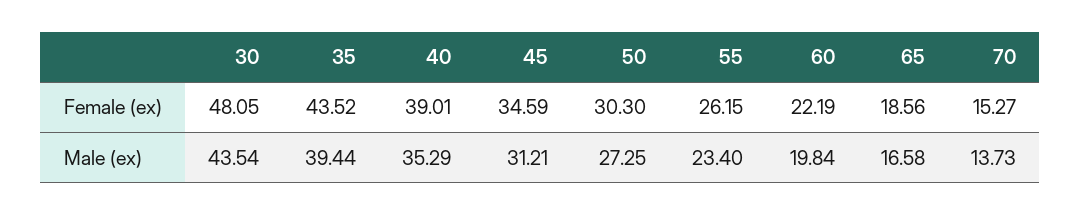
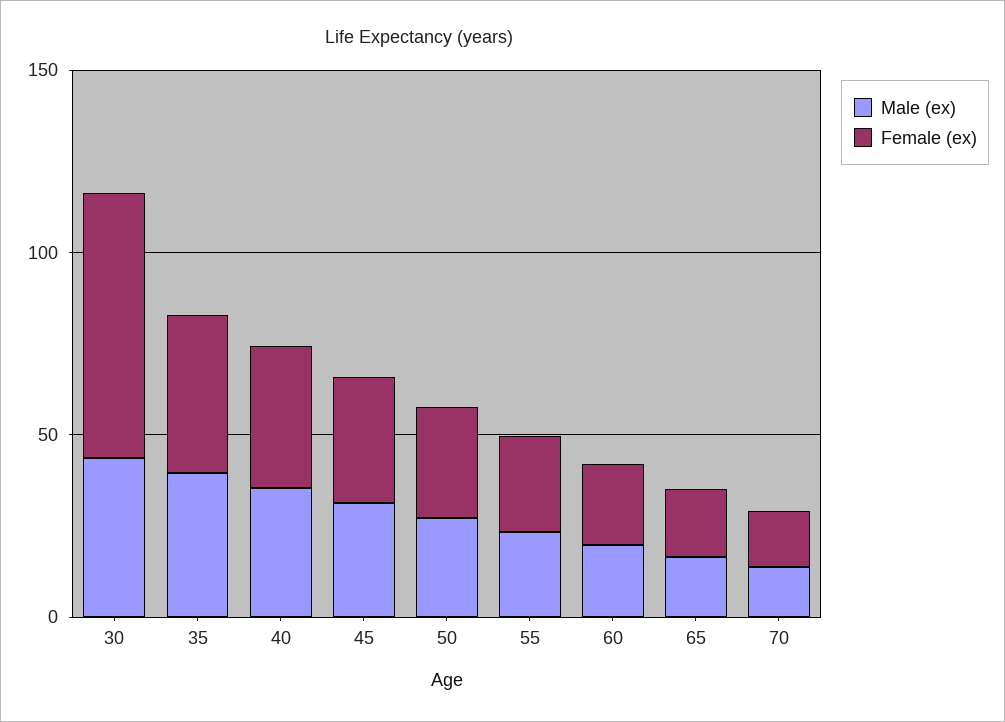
Female (ex), 30: 48.05 -> 70

